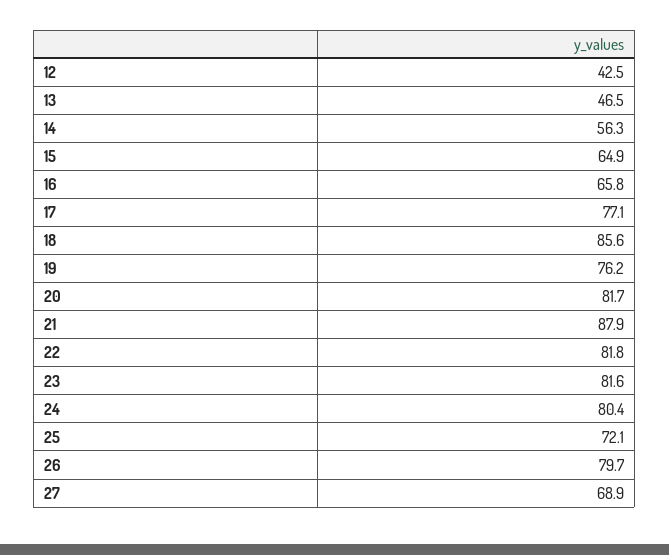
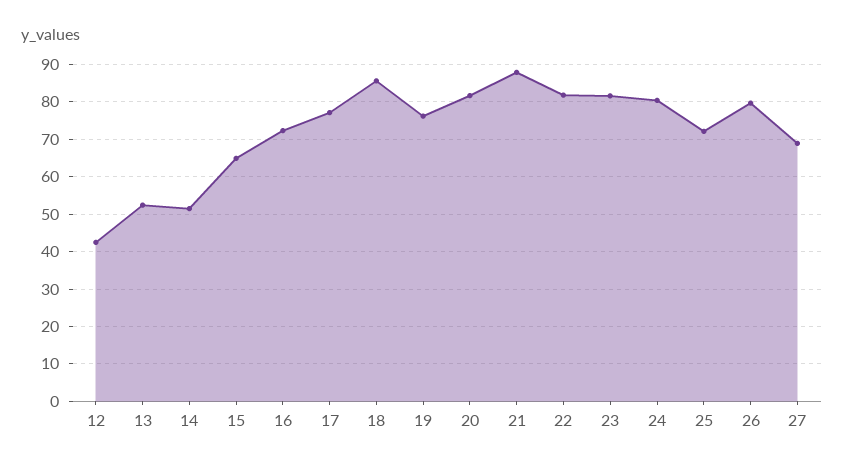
13: 46.5 -> 52
14: 56.3 -> 52
16: 65.8 -> 72

